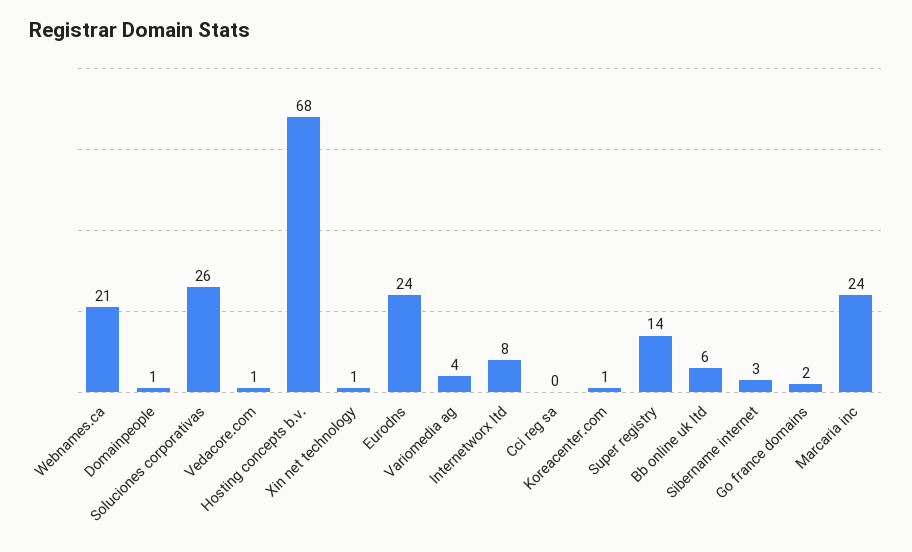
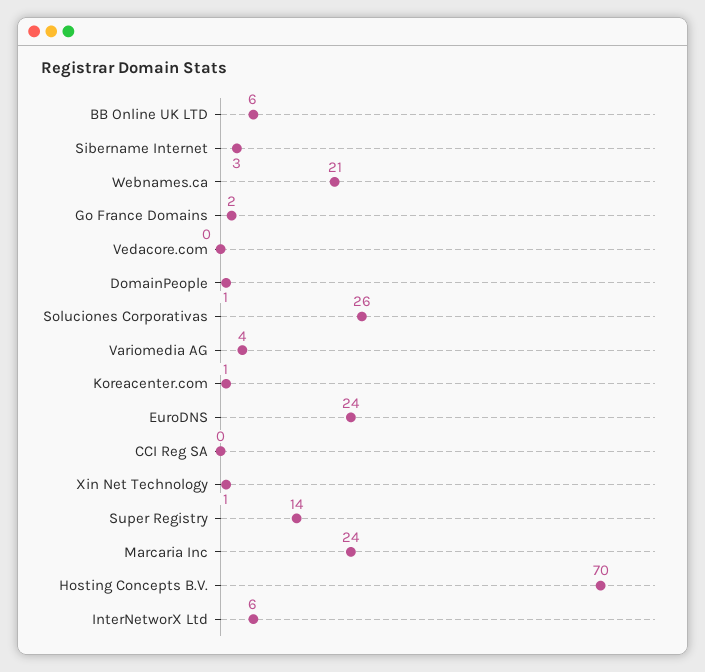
Vedacore.com: 1 -> 0
Hosting concepts b.v.: 68 -> 70
Internetworx ltd: 8 -> 6

